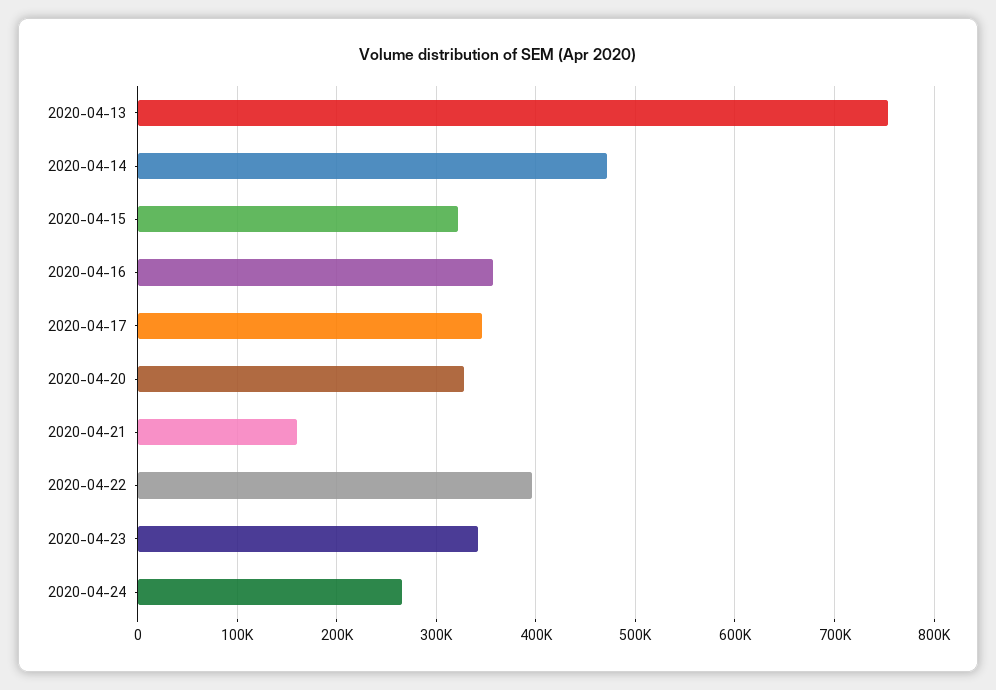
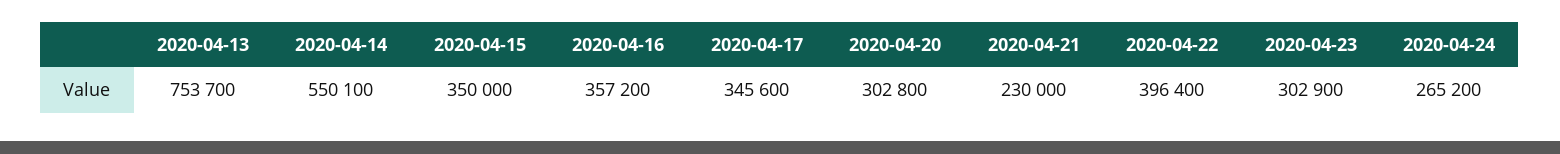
2020-04-14: 470000 -> 550100
2020-04-15: 320000 -> 350000
2020-04-20: 330000 -> 302800
2020-04-21: 160000 -> 230000
2020-04-23: 340000 -> 302900

